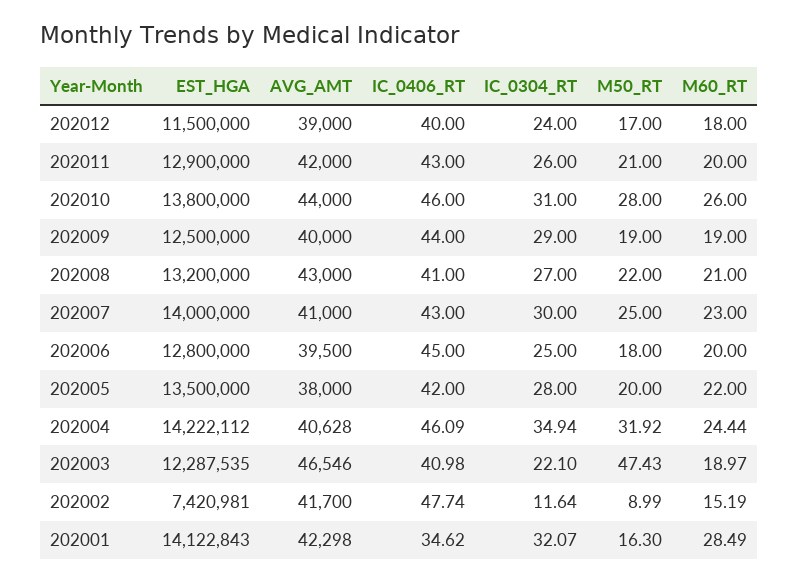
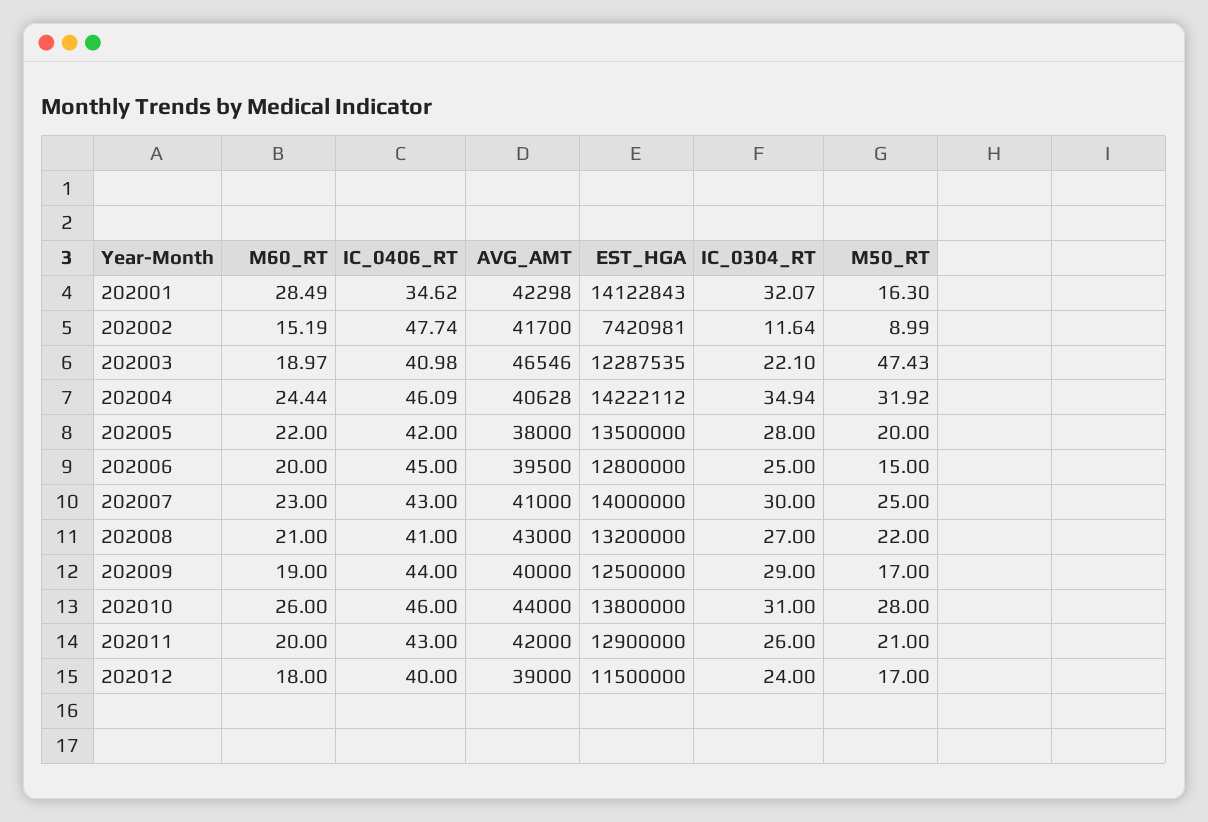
M50_RT, 202009: 19 -> 17
M50_RT, 202006: 18 -> 15

